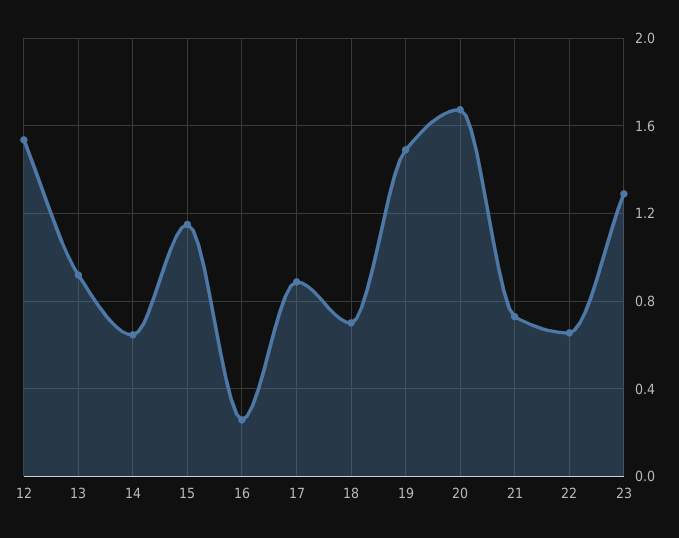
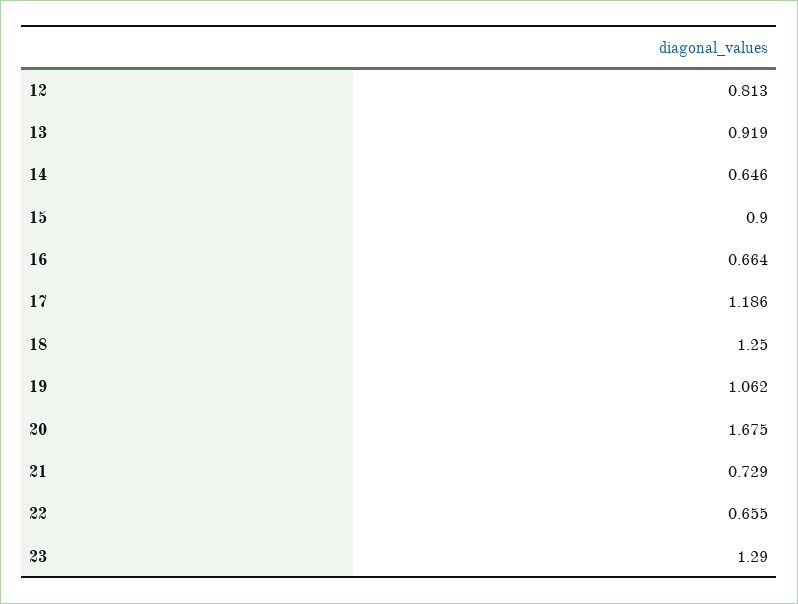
12: 1.55 -> 0.813
15: 1.15 -> 0.9
16: 0.25 -> 0.664
17: 0.9 -> 1.186
18: 0.7 -> 1.25
19: 1.5 -> 1.062

